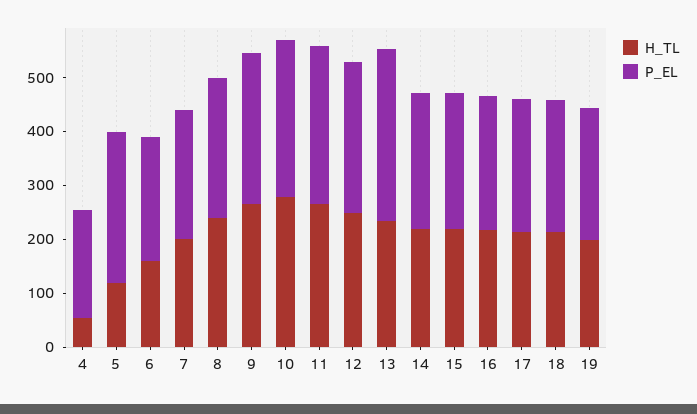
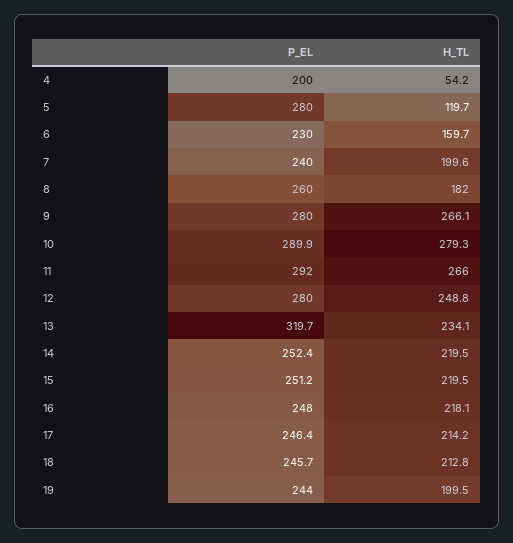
H_TL, 8: 240 -> 182

